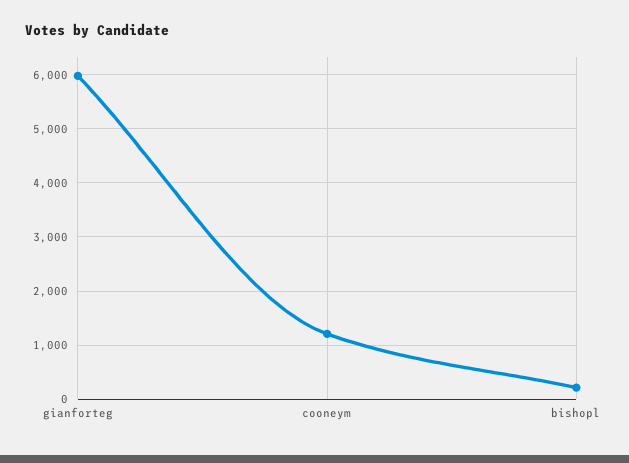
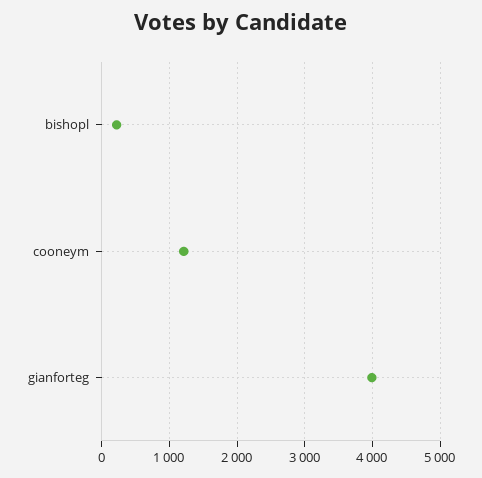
gianforteg: 6000 -> 4000

